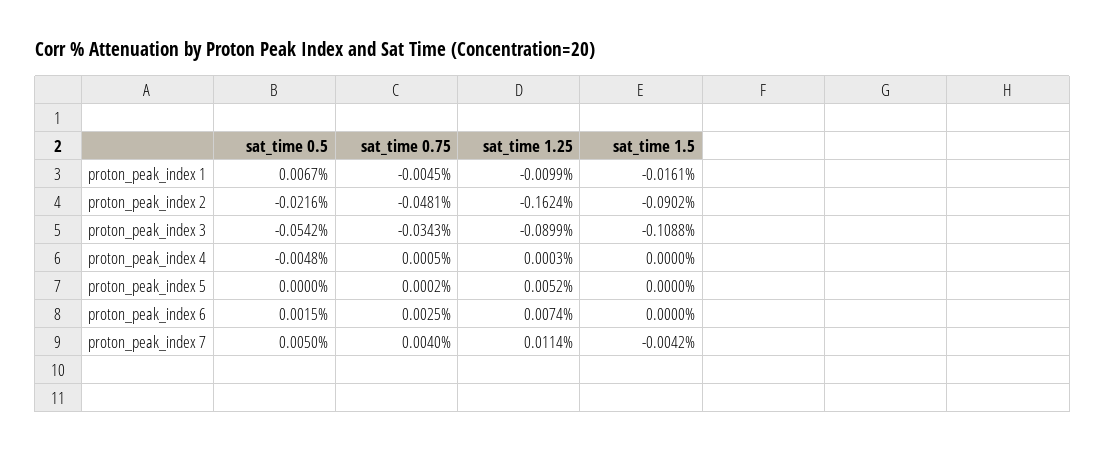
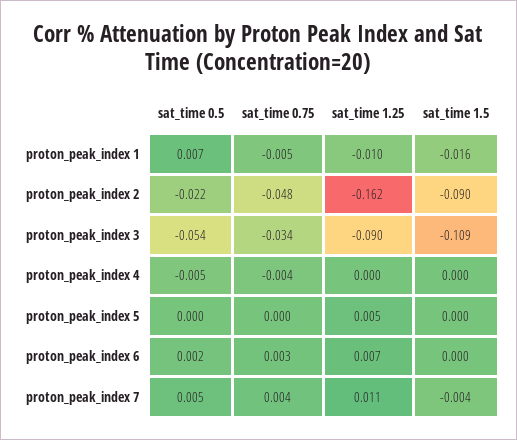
sat_time 0.75, proton_peak_index 4: 0.0005 -> -0.004

